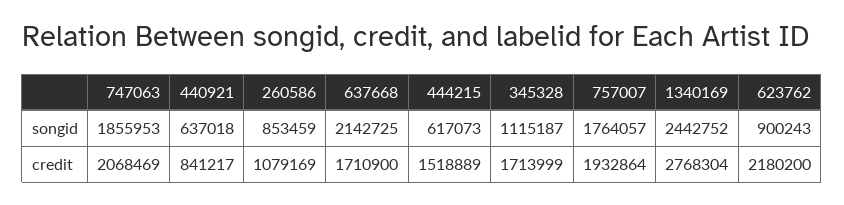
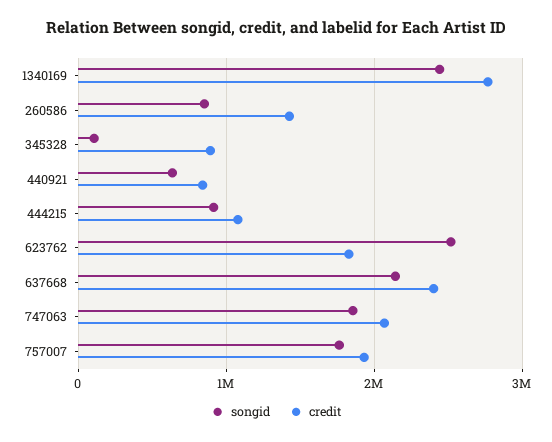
songid, 444215: 617073 -> 900000
songid, 345328: 1115187 -> 100000
songid, 623762: 900243 -> 2500000
credit, 260586: 1079169 -> 1400000
credit, 637668: 1710900 -> 2400000
credit, 444215: 1518889 -> 1100000
credit, 345328: 1713999 -> 900000
credit, 623762: 2180200 -> 1800000

